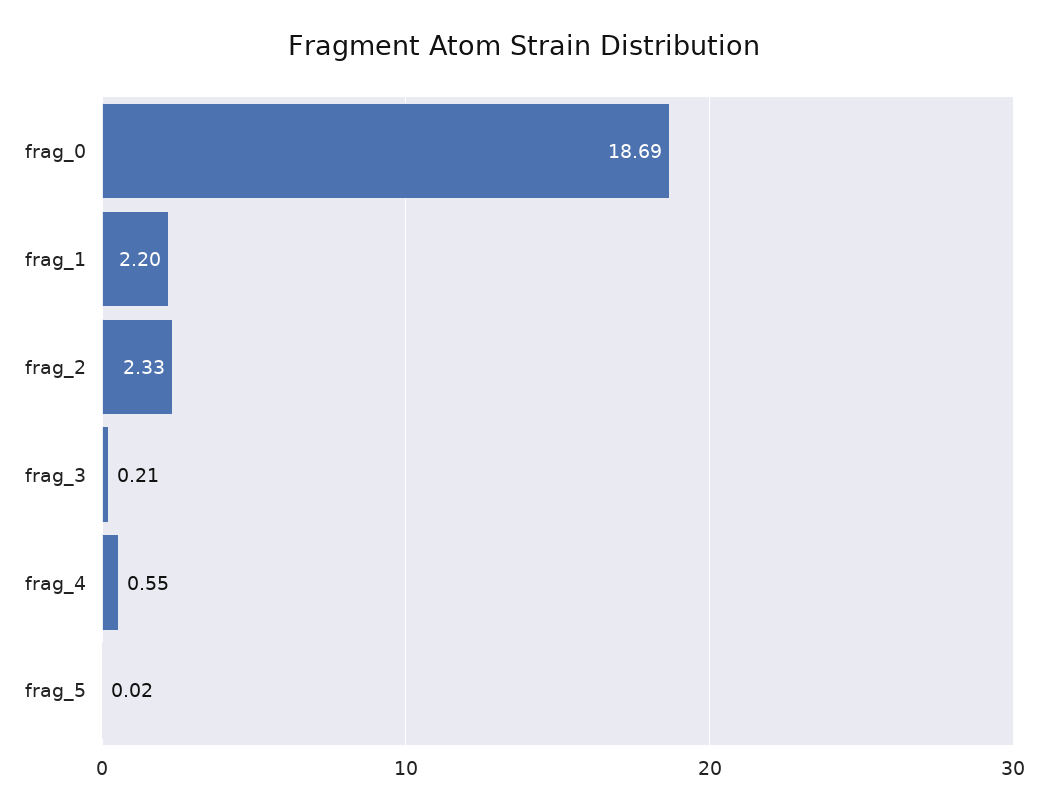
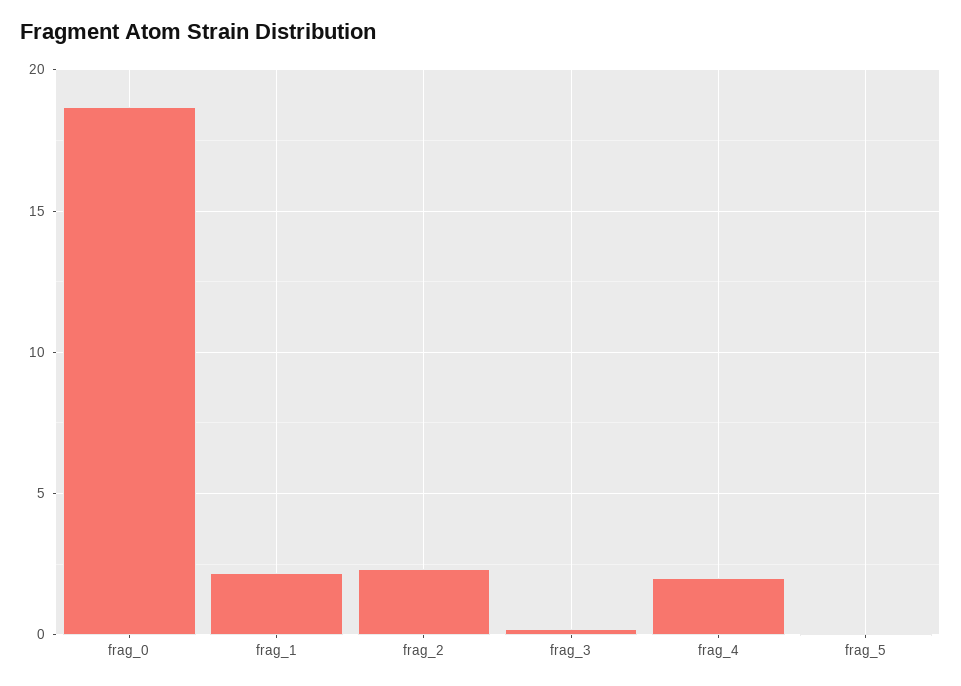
frag_4: 0.55 -> 2

